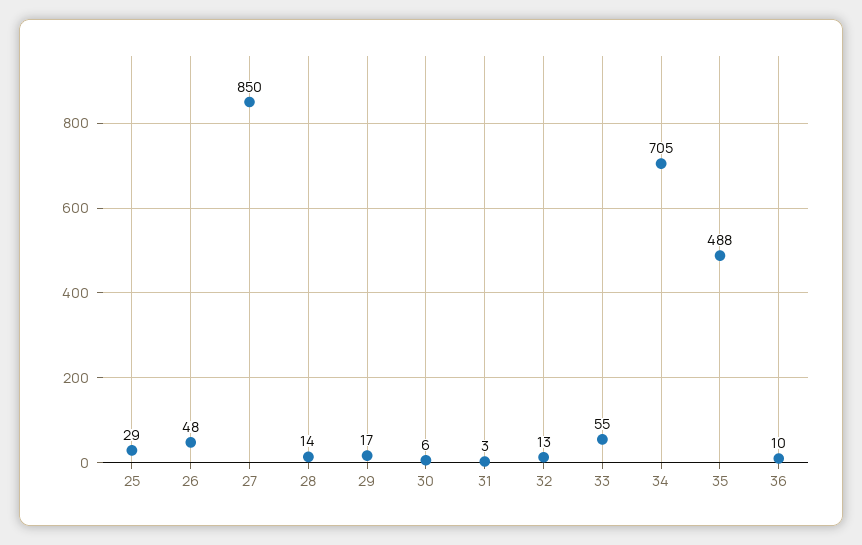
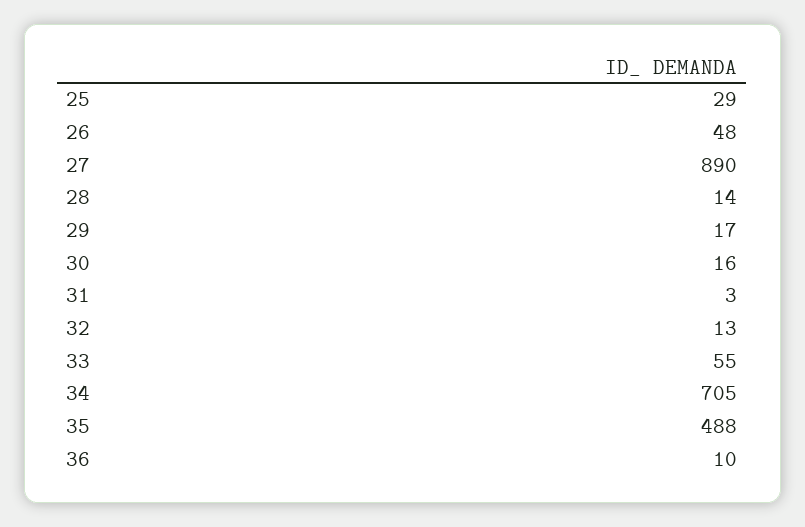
27: 850 -> 890
30: 6 -> 16

